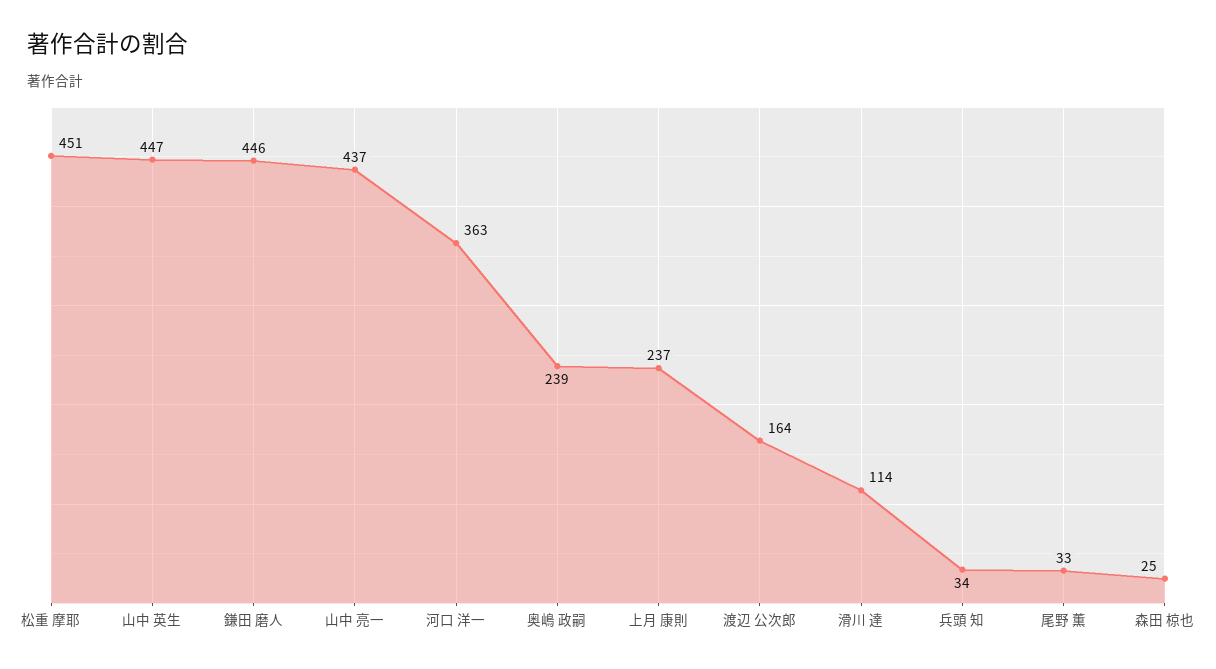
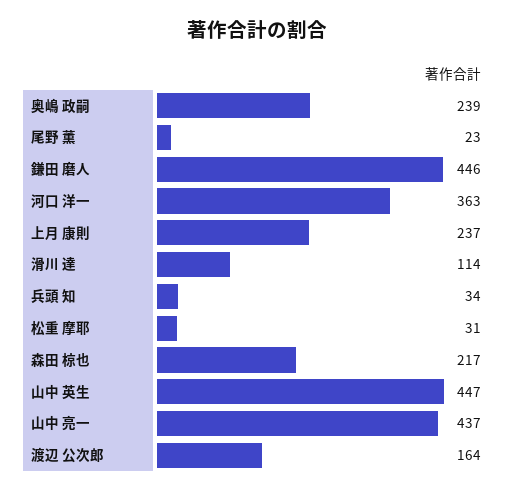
松重 摩耶: 451 -> 31
尾野 薫: 33 -> 23
森田 椋也: 25 -> 217

